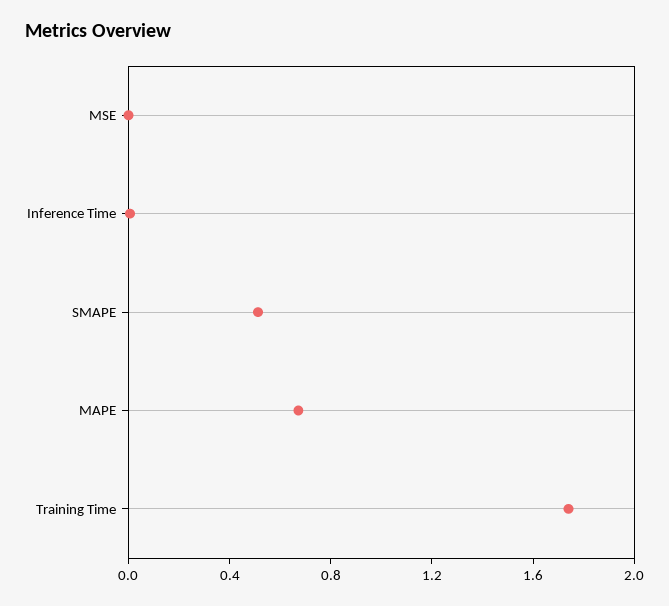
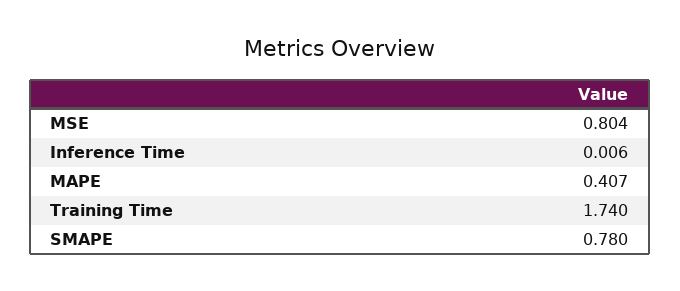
MSE: 0 -> 0.804
SMAPE: 0.5 -> 0.78
MAPE: 0.7 -> 0.407

